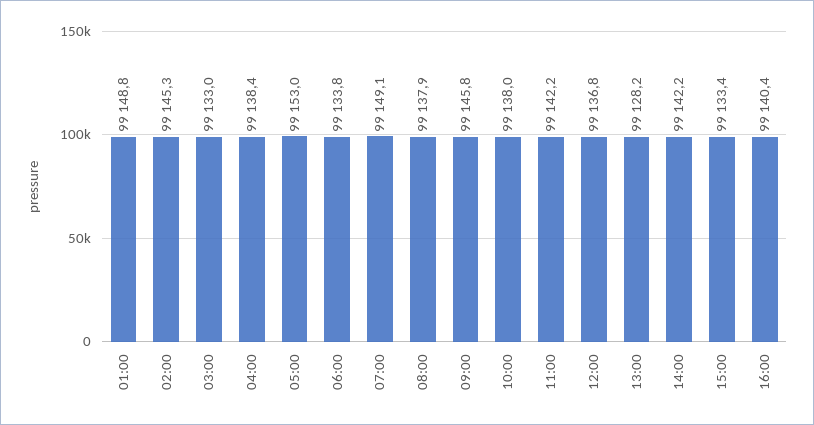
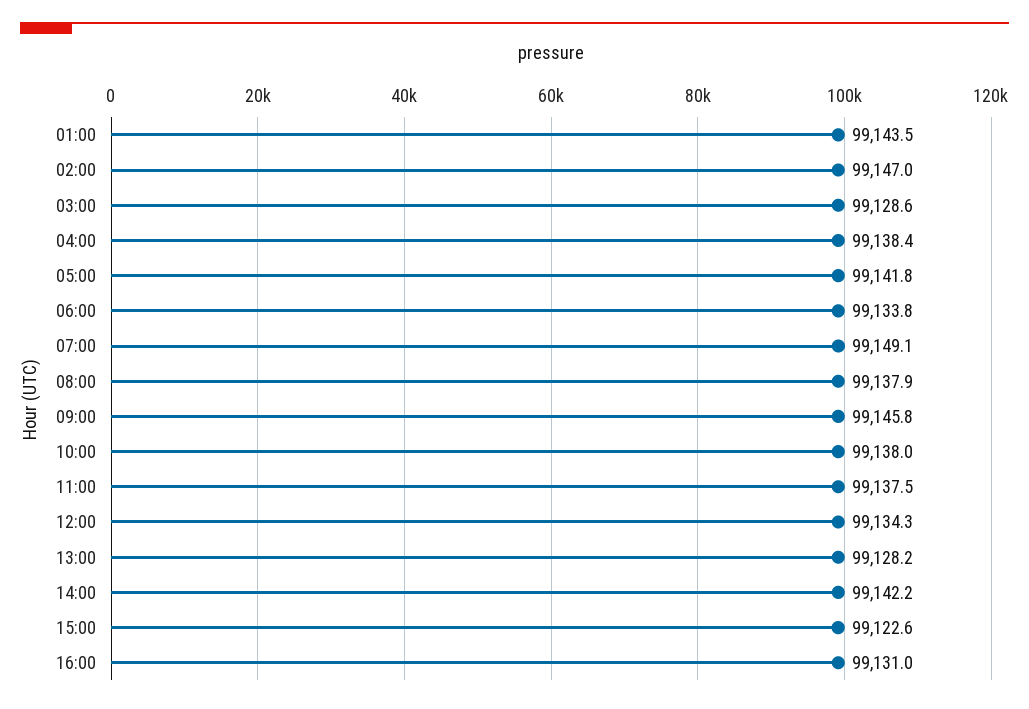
01:00: 99148.8 -> 99143.5
02:00: 99145.3 -> 99147
03:00: 99133 -> 99128.6
05:00: 99153 -> 99141.8
11:00: 99142.2 -> 99137.5
12:00: 99136.8 -> 99134.3
15:00: 99133.4 -> 99122.6
16:00: 99140.4 -> 99131

